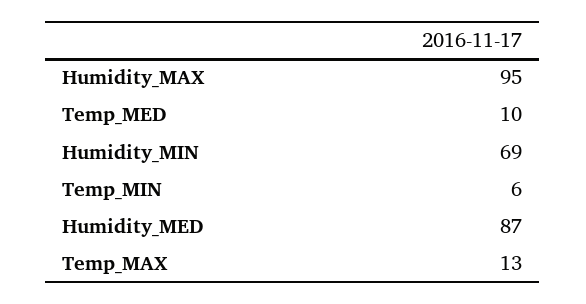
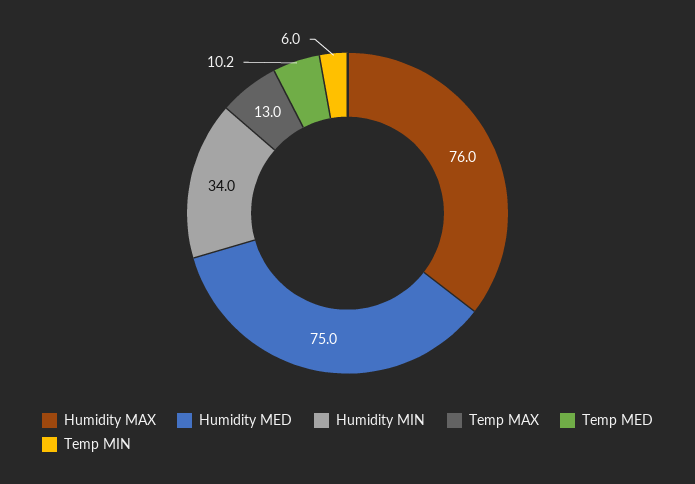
Humidity_MAX: 95 -> 76
Humidity_MIN: 69 -> 34
Humidity_MED: 87 -> 75

